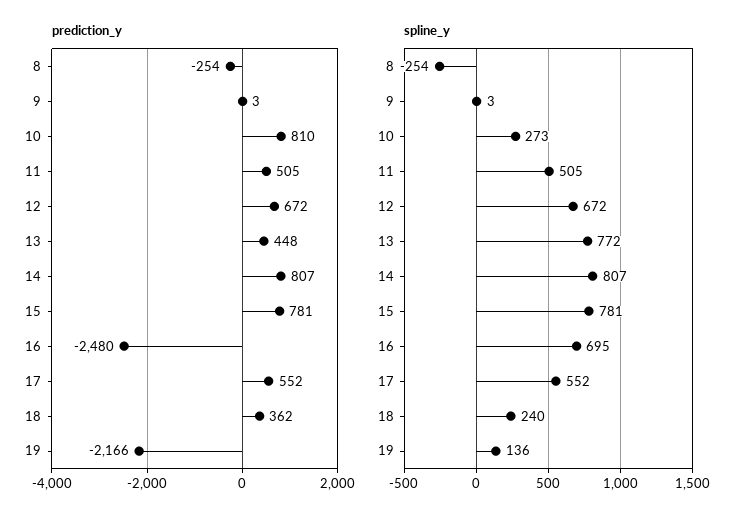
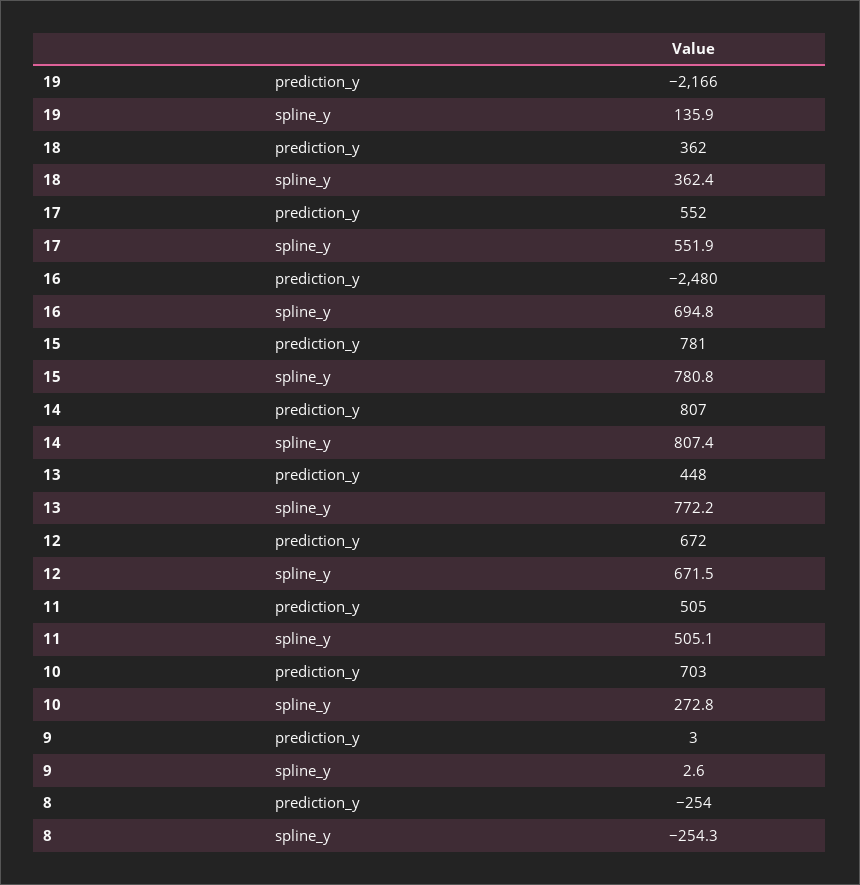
prediction_y, 10: 810 -> 703
spline_y, 18: 240 -> 362.4

